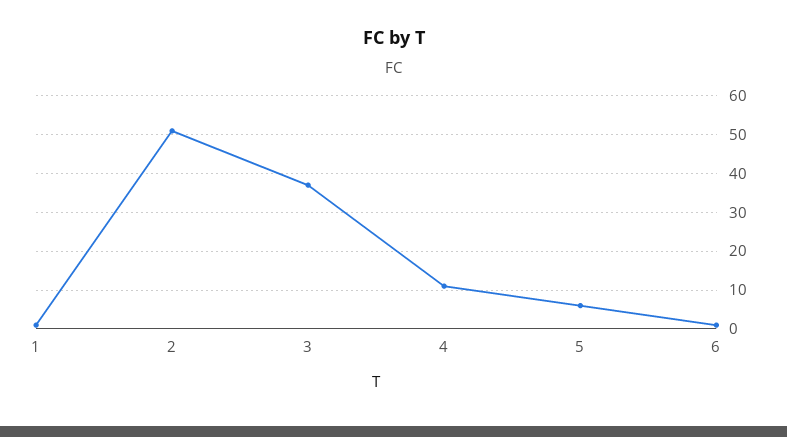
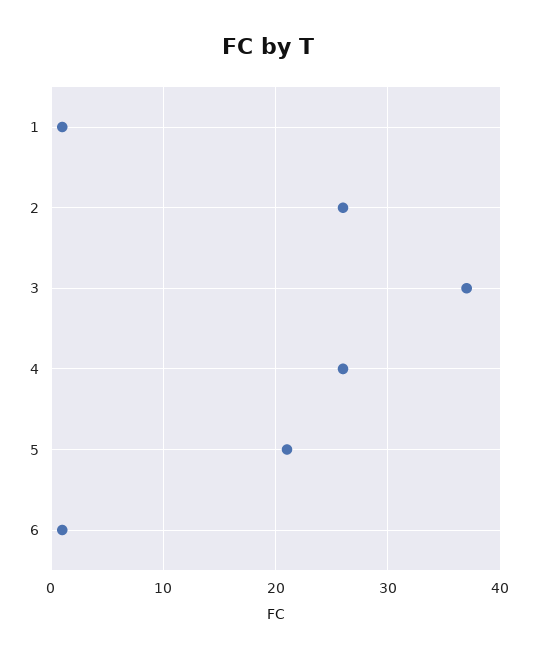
2: 50 -> 26
4: 10 -> 26
5: 5 -> 21

